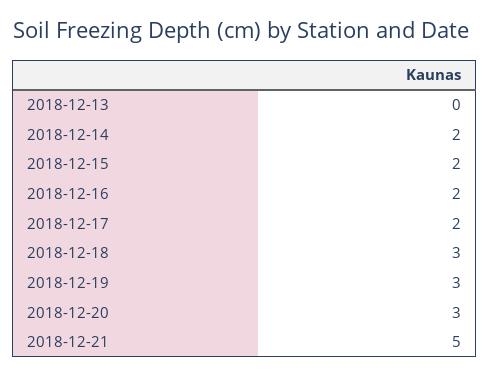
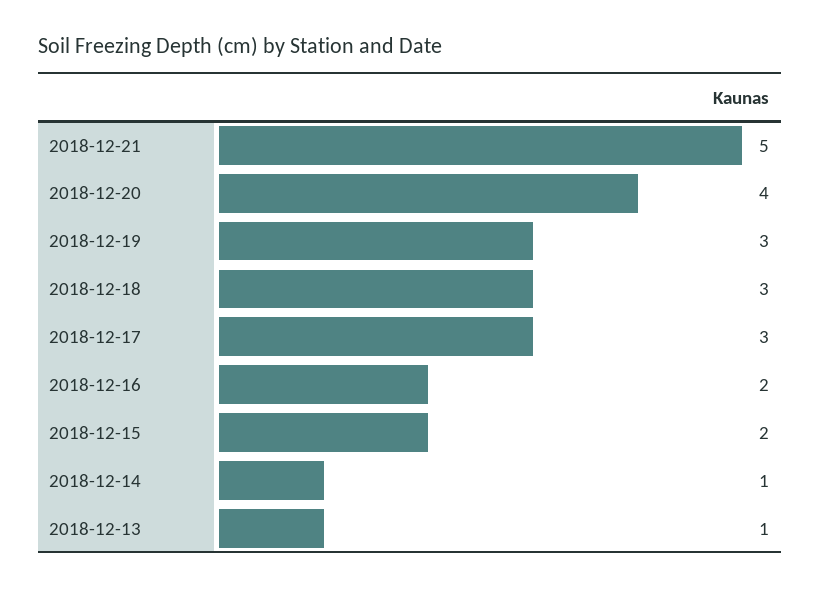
2018-12-13: 0 -> 1
2018-12-14: 2 -> 1
2018-12-17: 2 -> 3
2018-12-20: 3 -> 4

